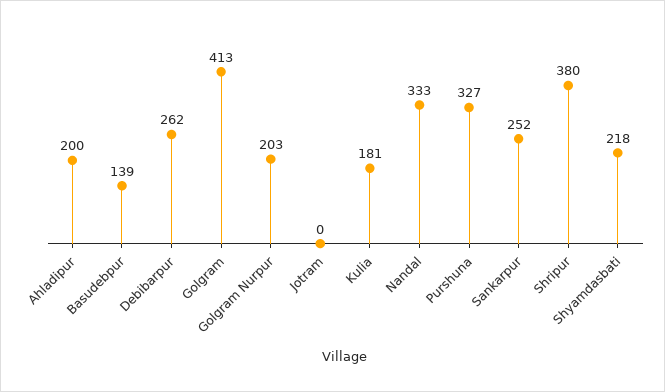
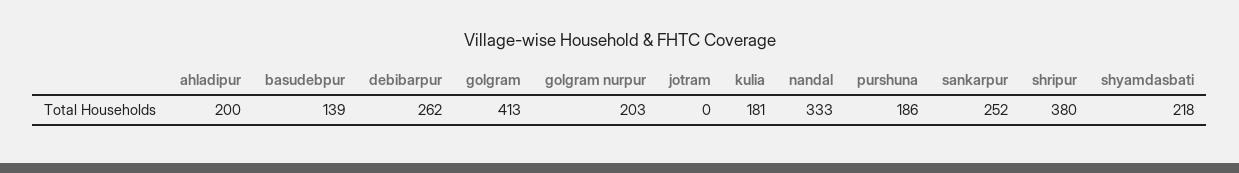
Purshuna: 327 -> 186

